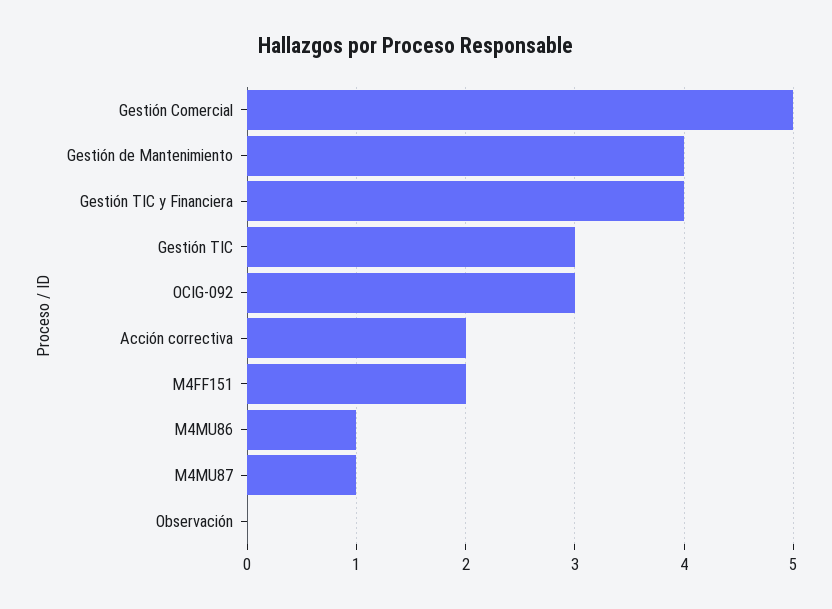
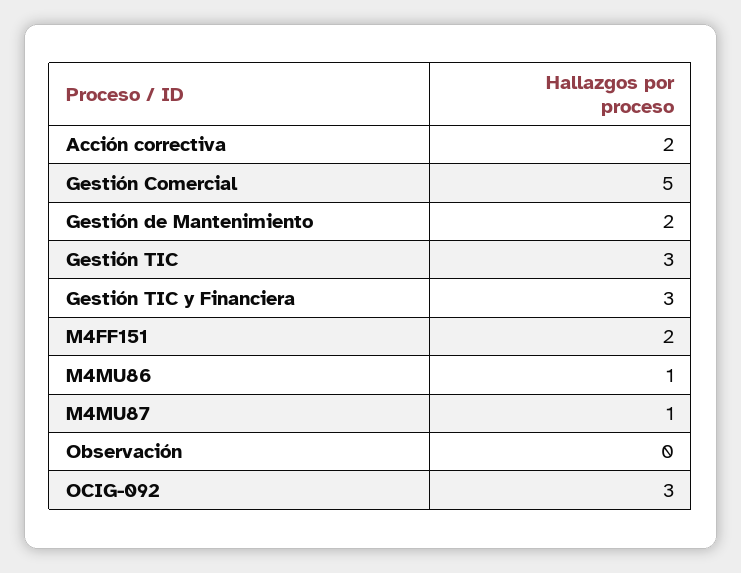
Gestión de Mantenimiento: 4 -> 2
Gestión TIC y Financiera: 4 -> 3

